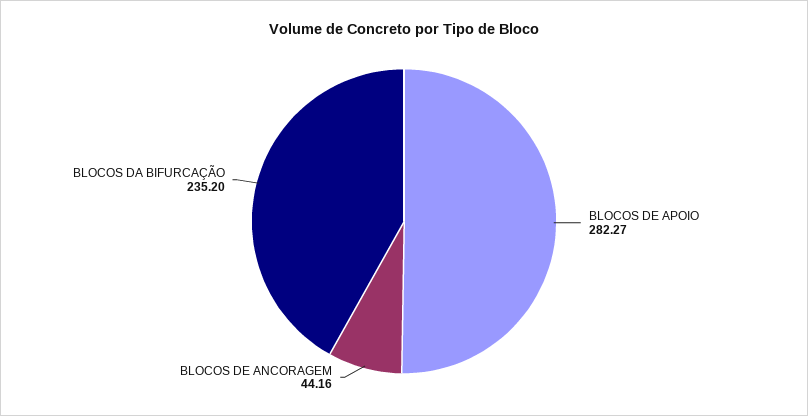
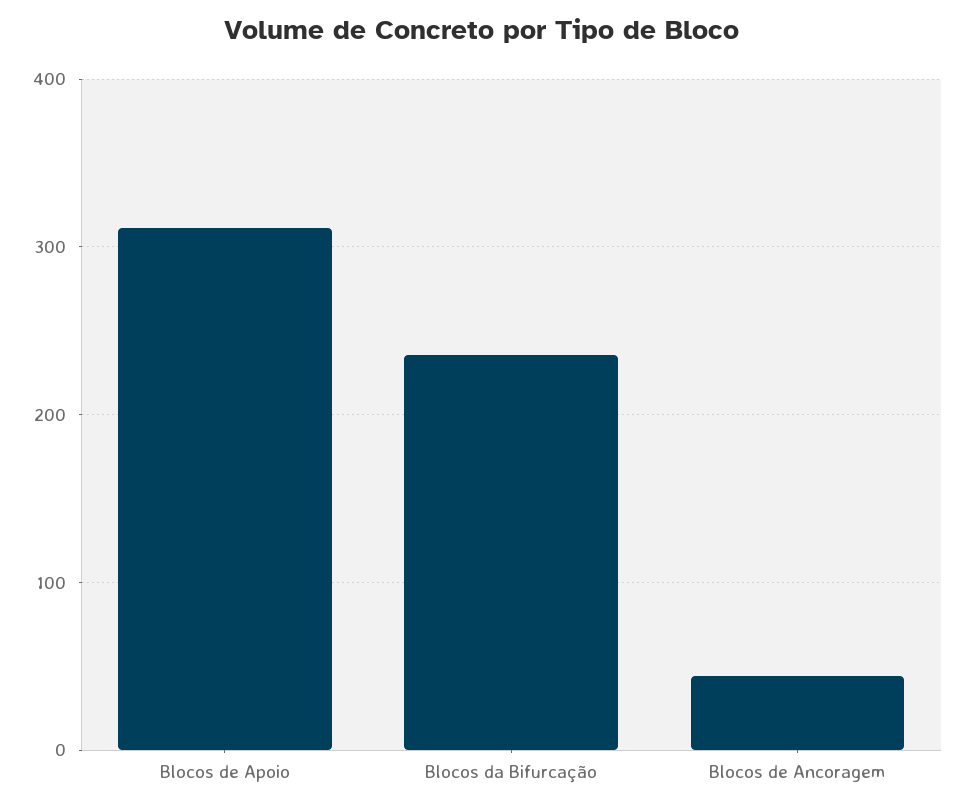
BLOCOS DE APOIO: 282.27 -> 310

